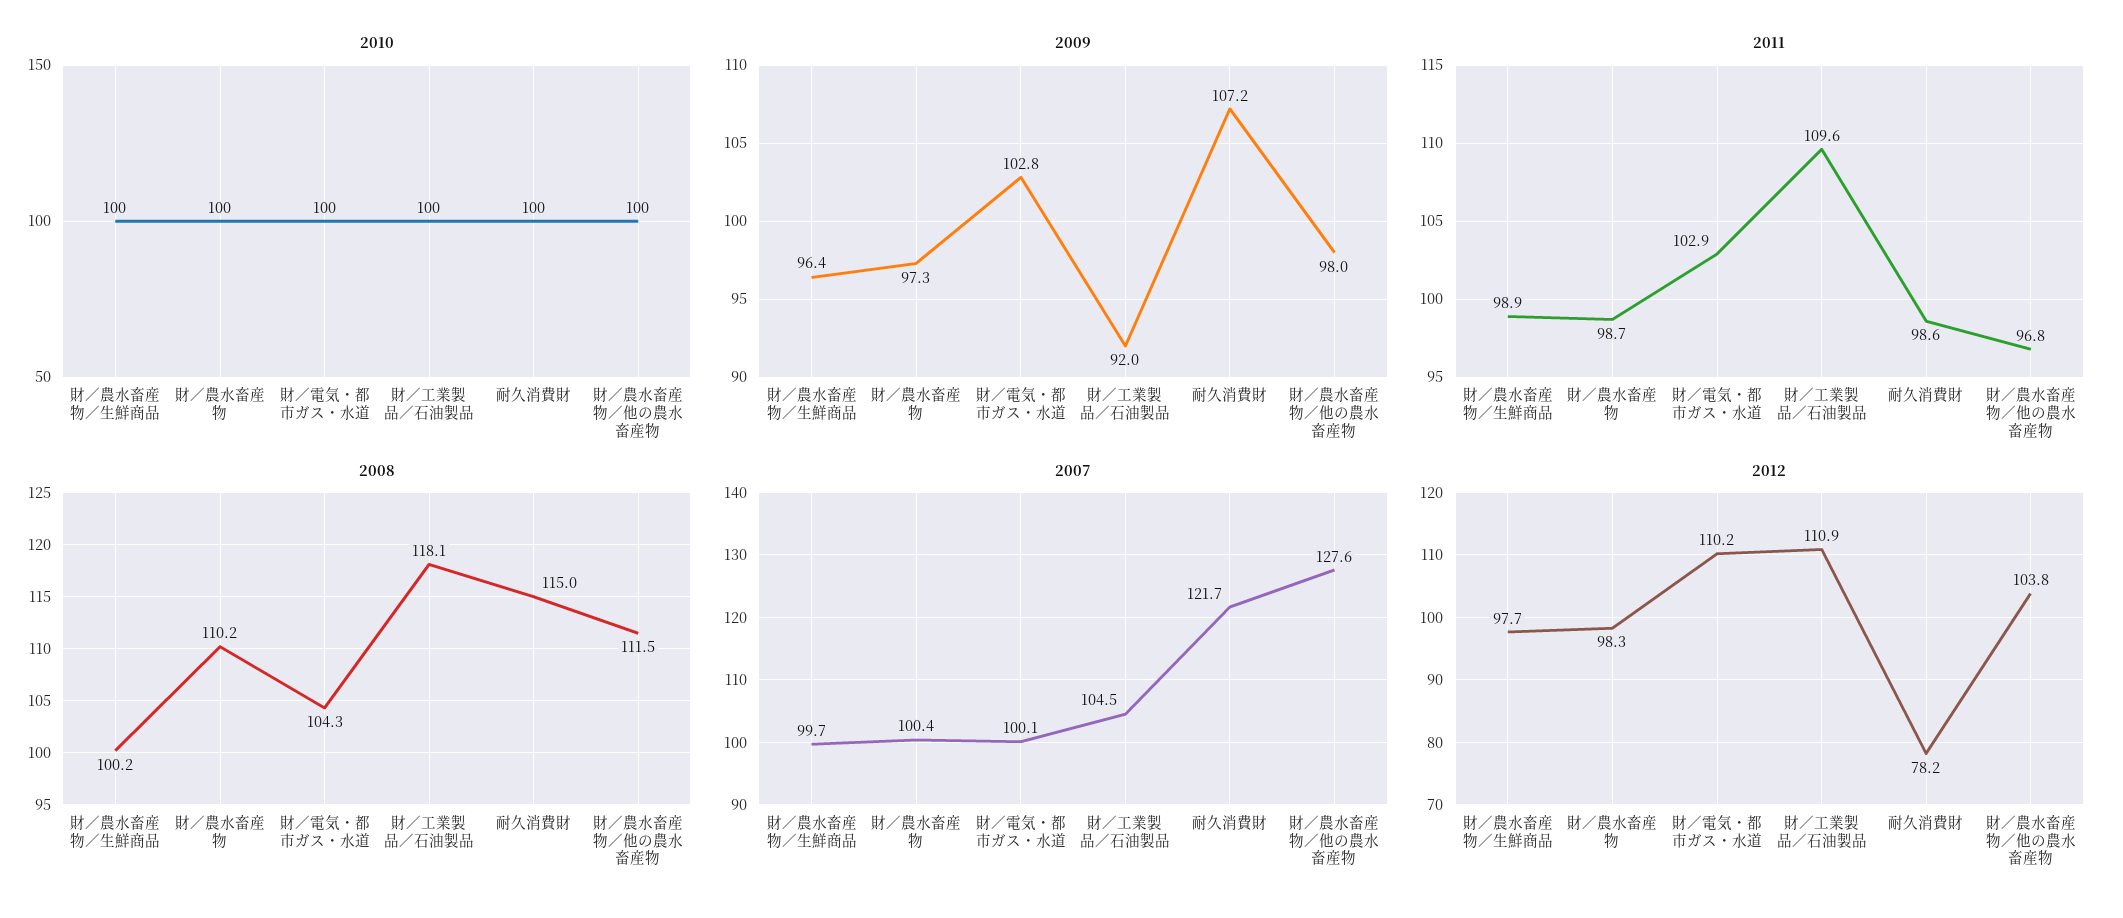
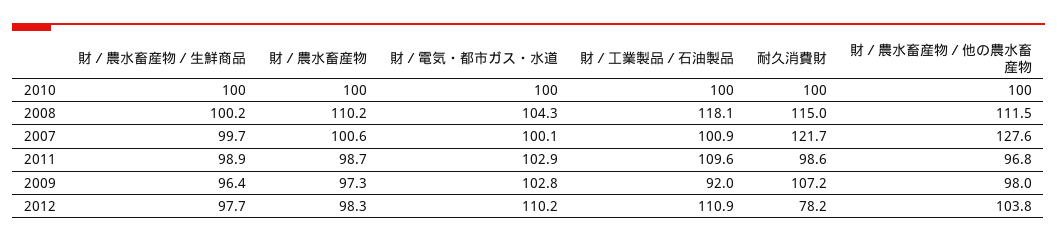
2007, 財／農水畜産物: 100.4 -> 100.6
2007, 財／工業製品／石油製品: 104.5 -> 100.9

